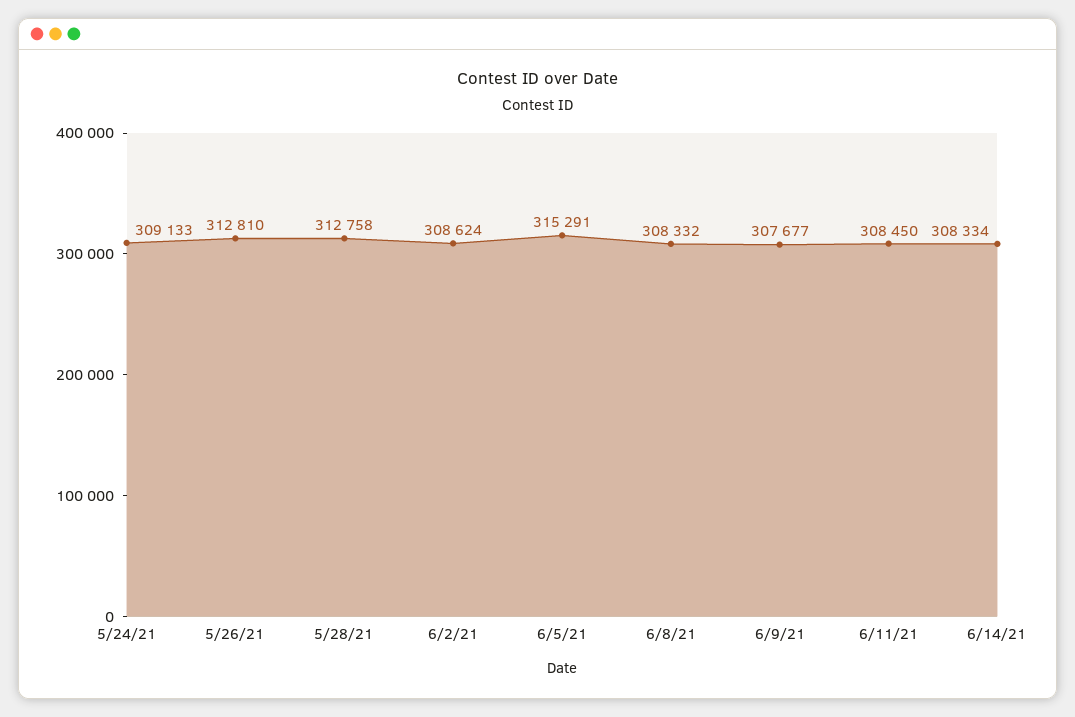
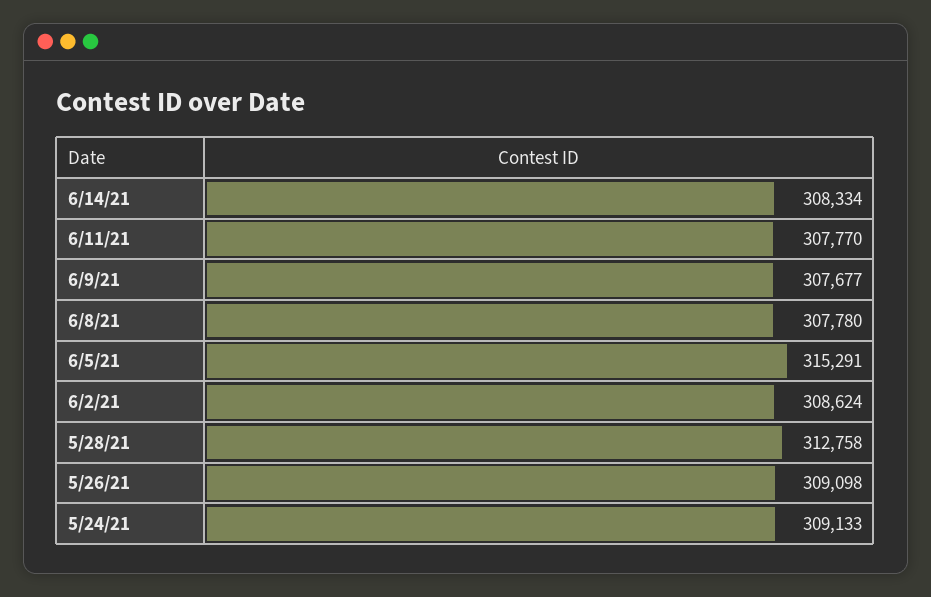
5/26/21: 312810 -> 309098
6/8/21: 308332 -> 307780
6/11/21: 308450 -> 307770

